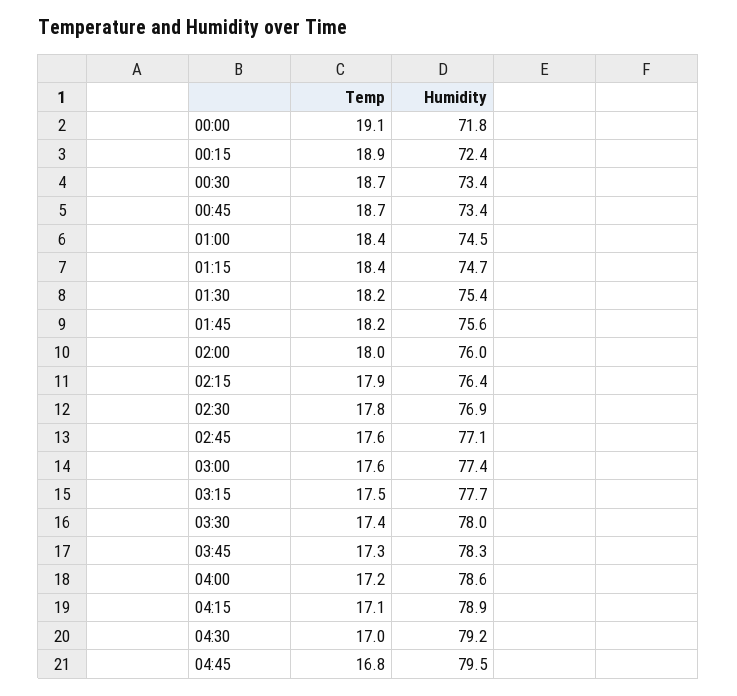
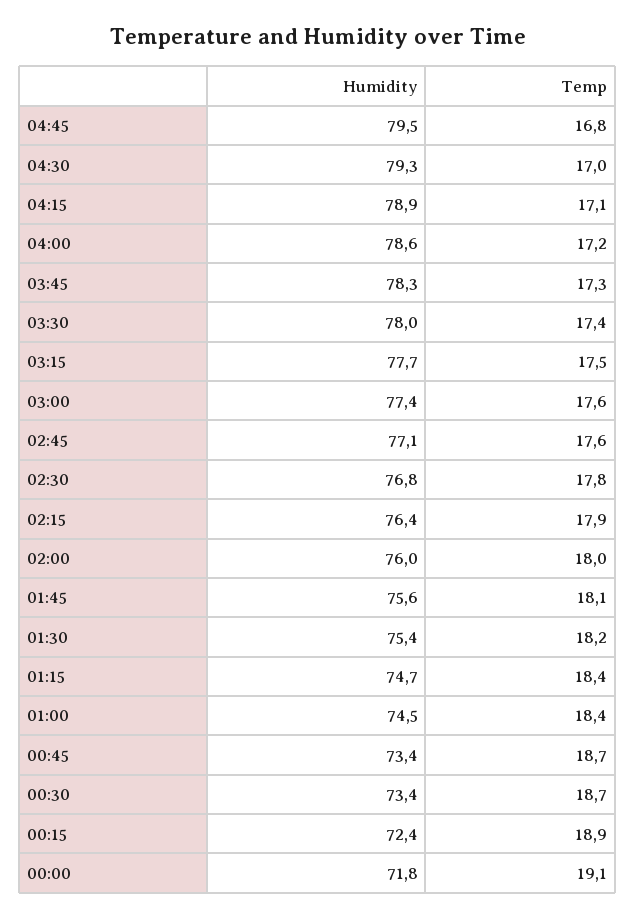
Temp, 01:45: 18.2 -> 18.1
Humidity, 02:30: 76.9 -> 76.8
Humidity, 04:30: 79.2 -> 79.3

